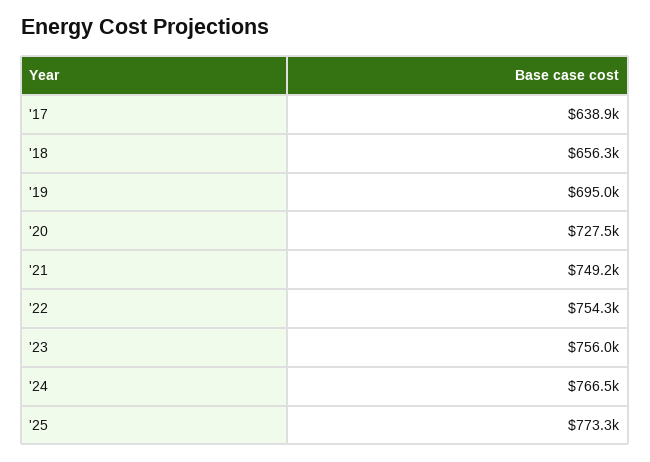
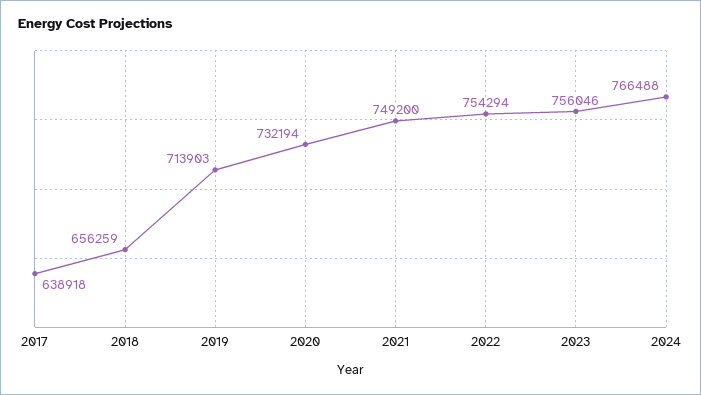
'19: 695000 -> 713903
'20: 727500 -> 732194
'25: 773300 -> none

